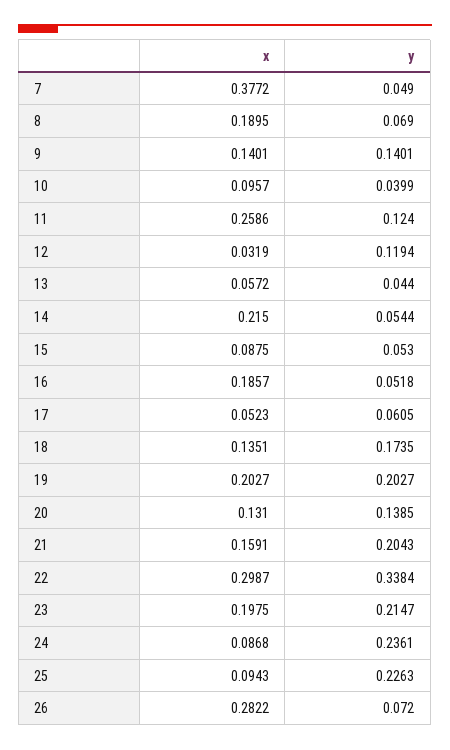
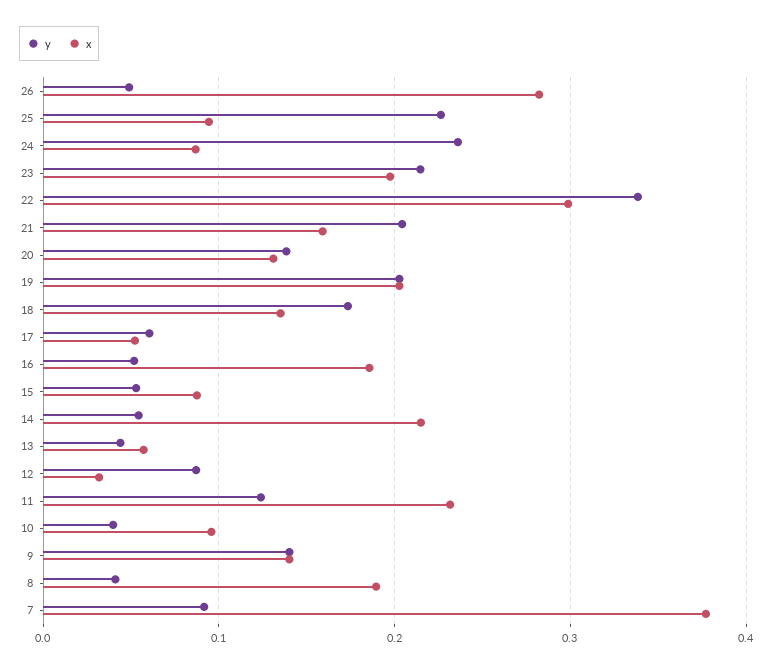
y, 7: 0.049 -> 0.09
y, 8: 0.069 -> 0.04
x, 11: 0.2586 -> 0.23
y, 12: 0.1194 -> 0.09
y, 26: 0.072 -> 0.05

